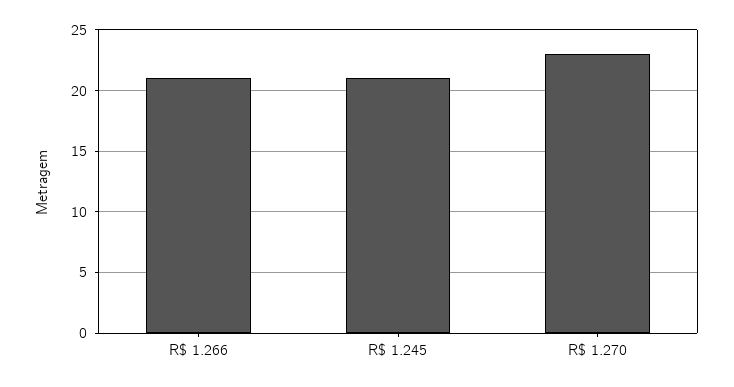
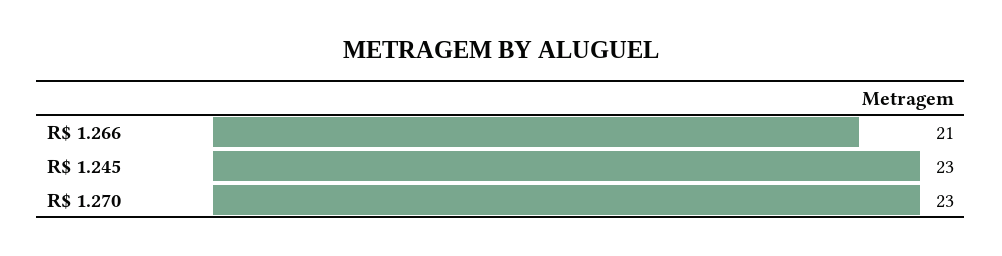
R$ 1.245: 21 -> 23

